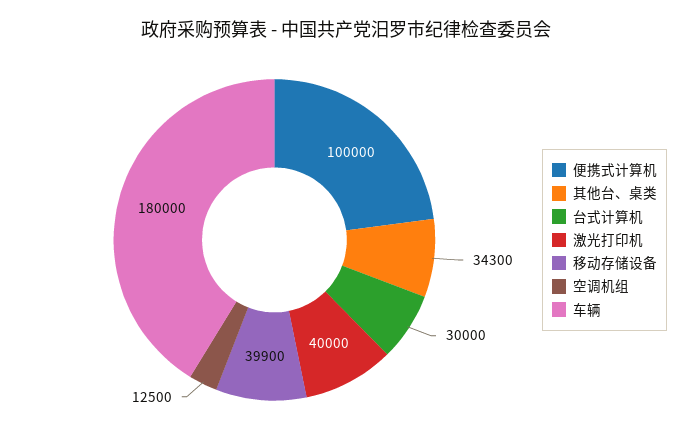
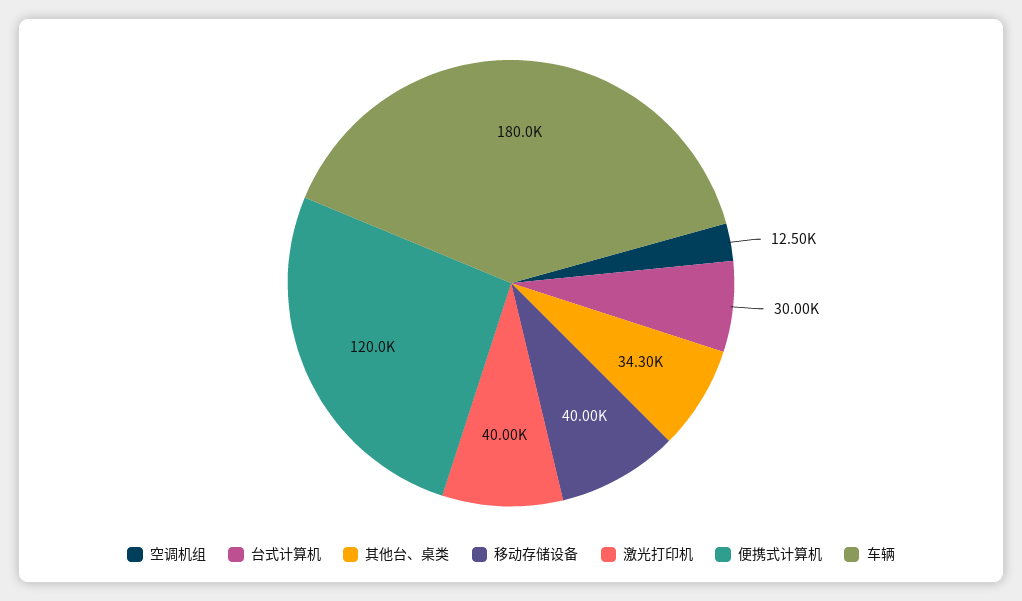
便携式计算机: 100000 -> 120000
移动存储设备: 39900 -> 40000

